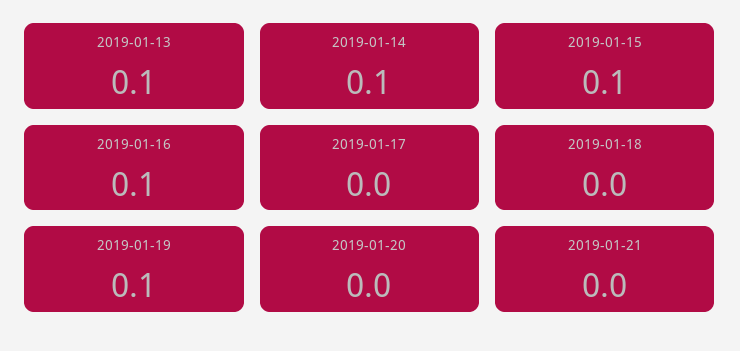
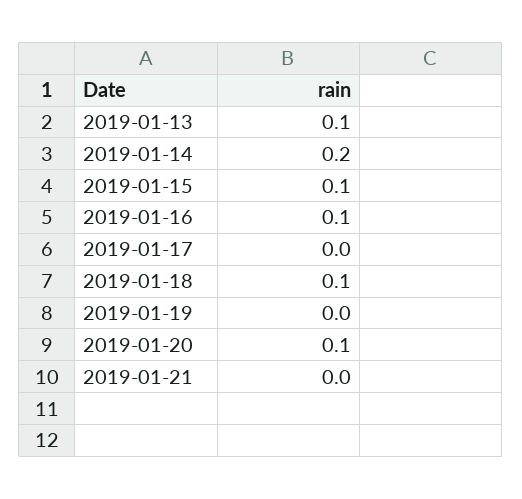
2019-01-14: 0.1 -> 0.2
2019-01-18: 0 -> 0.1
2019-01-19: 0.1 -> 0
2019-01-20: 0 -> 0.1

